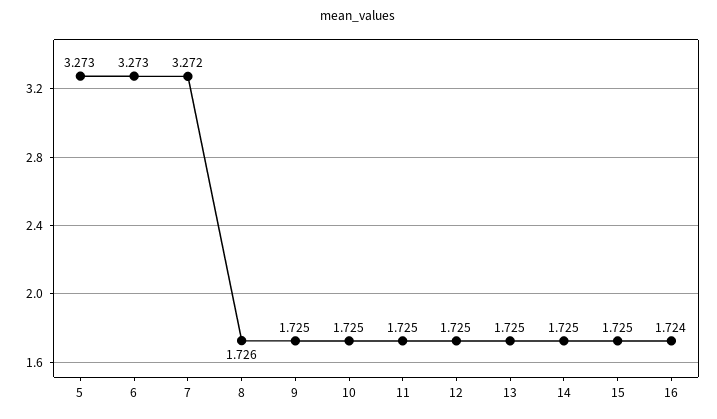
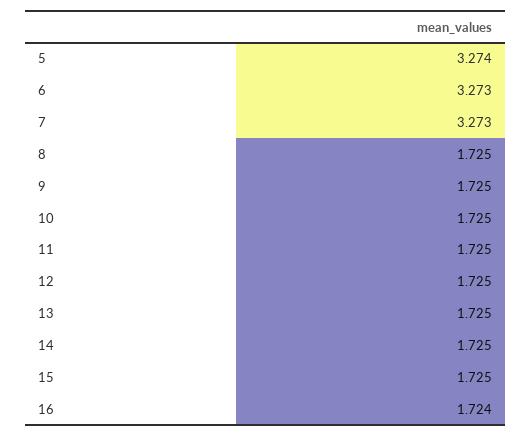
5: 3.273 -> 3.274
7: 3.272 -> 3.273
8: 1.726 -> 1.725

